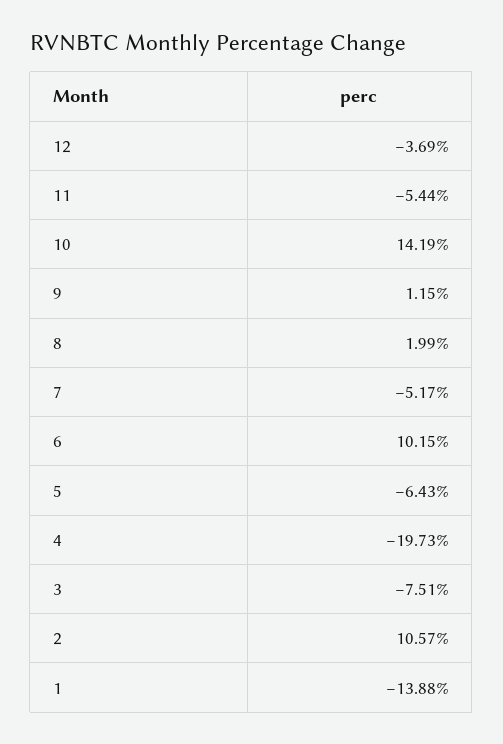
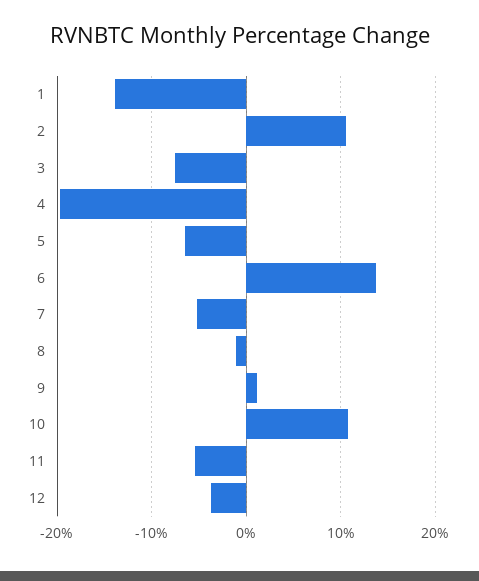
10: 14.19 -> 11
8: 1.99 -> -1
6: 10.15 -> 14

